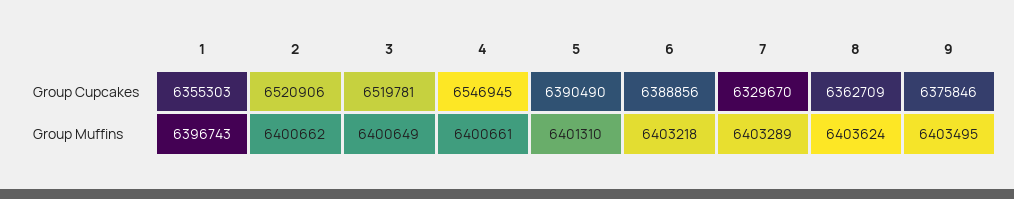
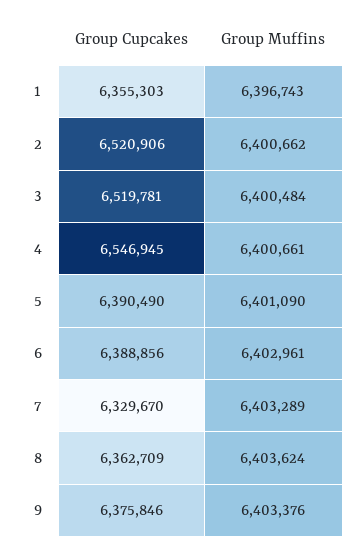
3, Group Muffins: 6400649 -> 6400484
5, Group Muffins: 6401310 -> 6401090
6, Group Muffins: 6403218 -> 6402961
9, Group Muffins: 6403495 -> 6403376

